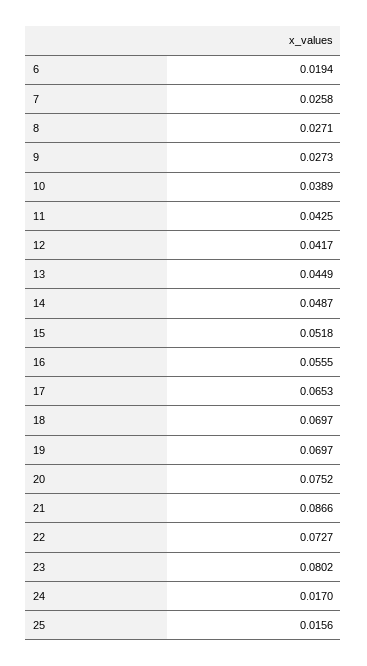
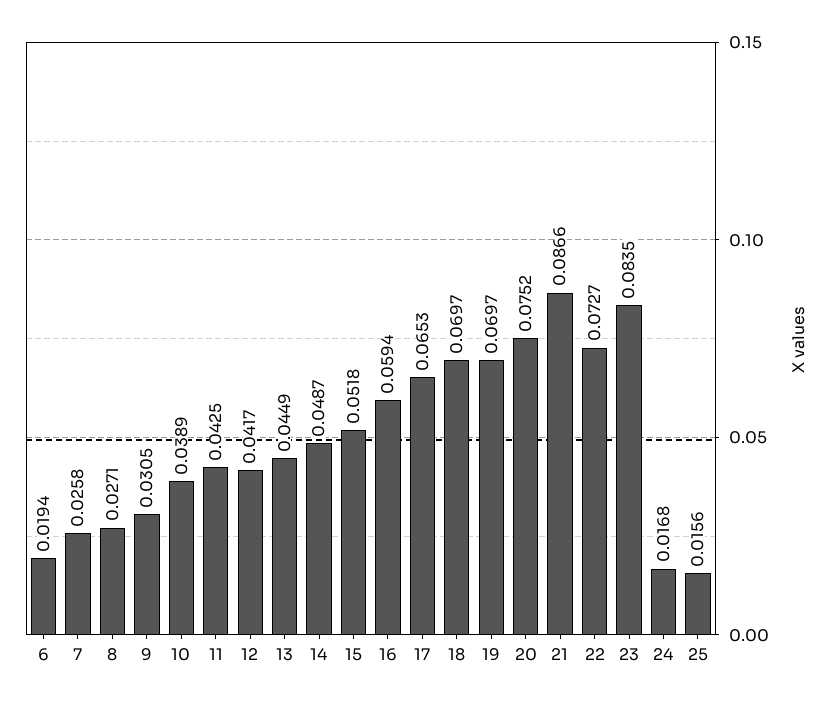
9: 0.0273 -> 0.0305
16: 0.0555 -> 0.0594
23: 0.0802 -> 0.0835
24: 0.017 -> 0.0168

